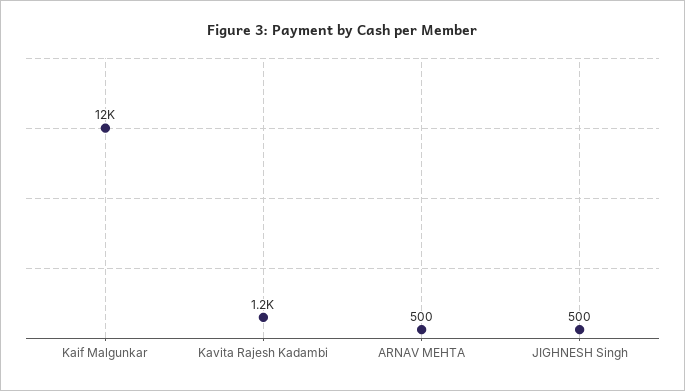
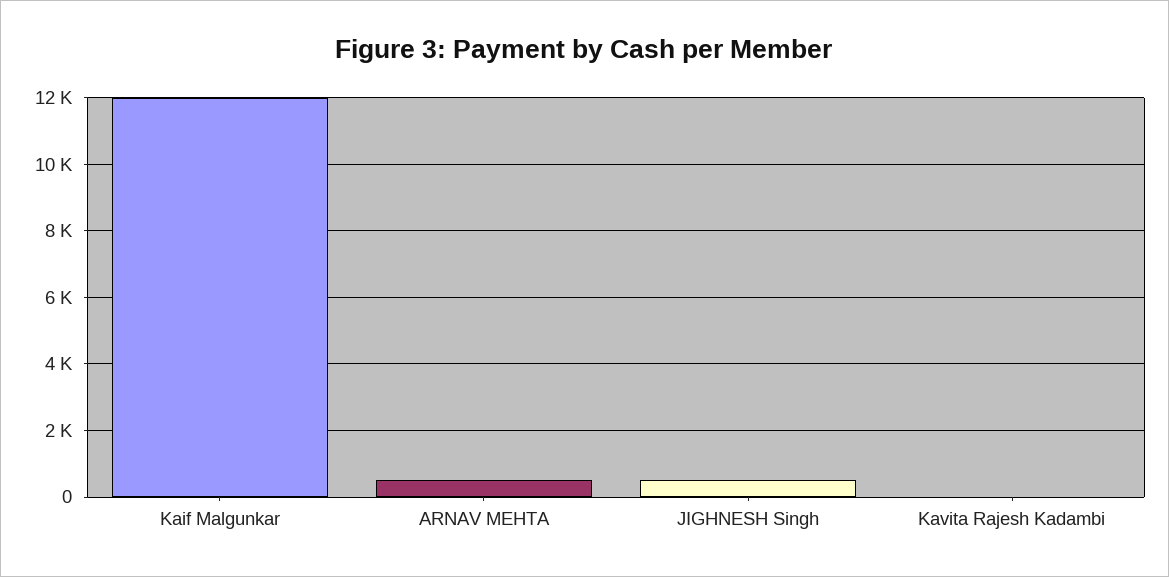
Kavita Rajesh Kadambi: 1200 -> 0

